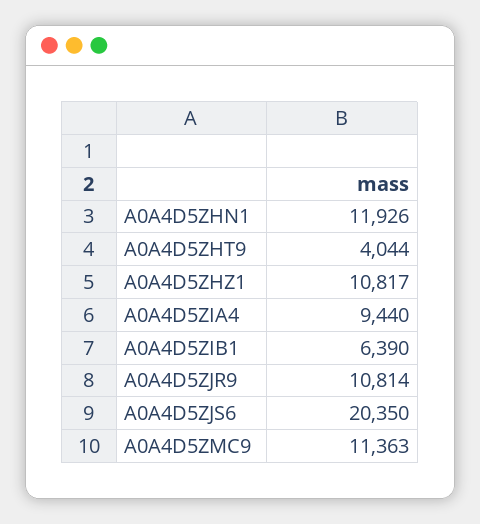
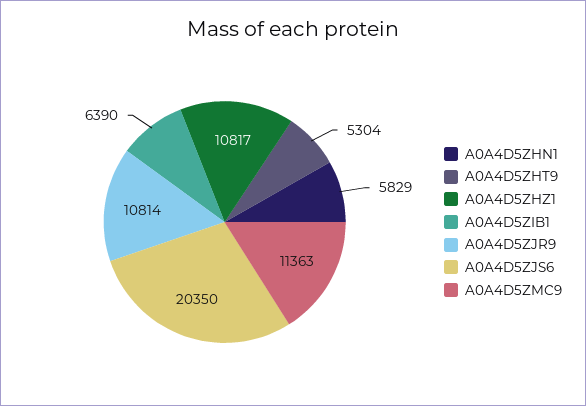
A0A4D5ZHN1: 11926 -> 5829
A0A4D5ZHT9: 4044 -> 5304
A0A4D5ZIA4: 9440 -> none

